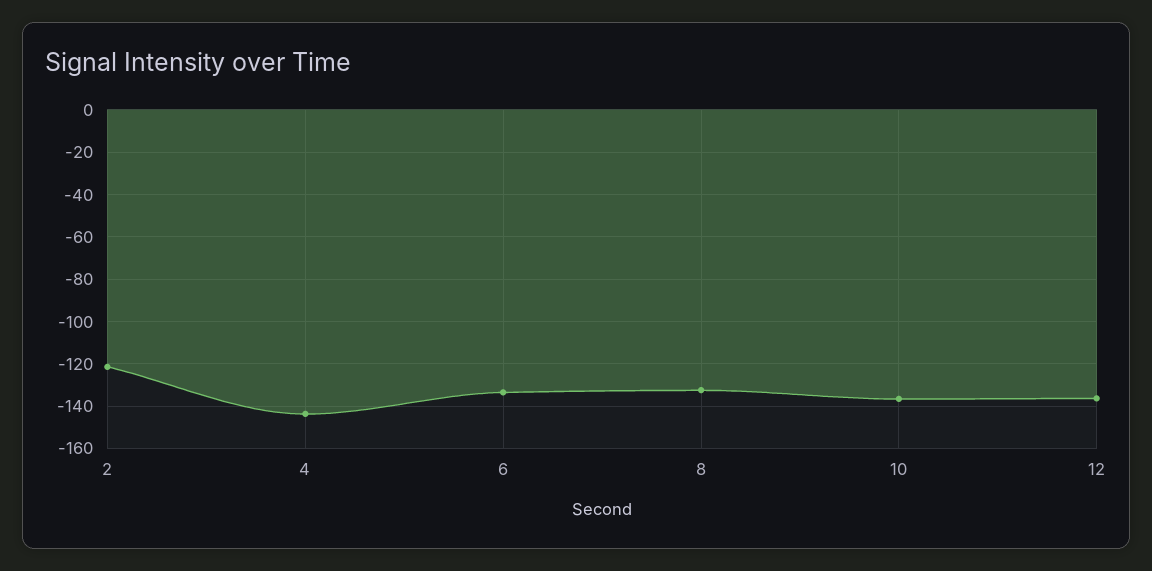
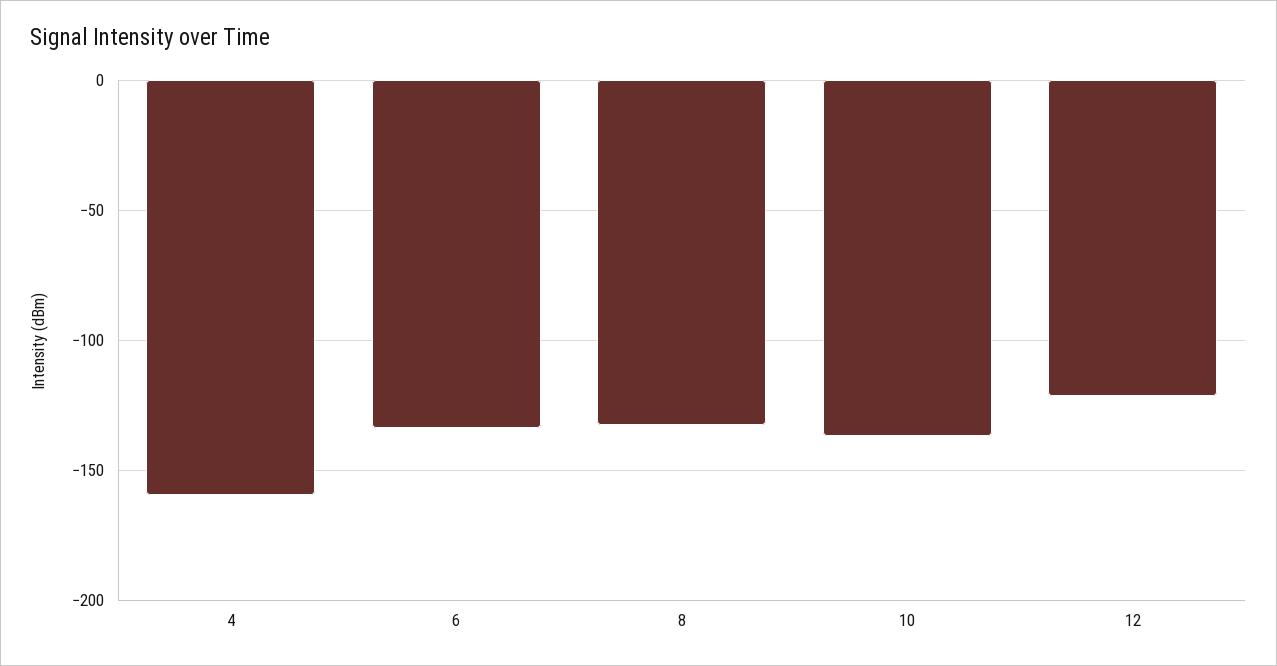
2: -120 -> none
4: -145 -> -160
12: -135 -> -120

